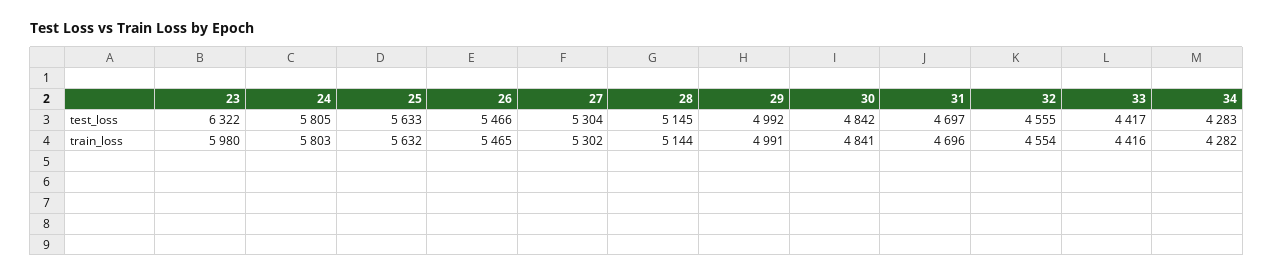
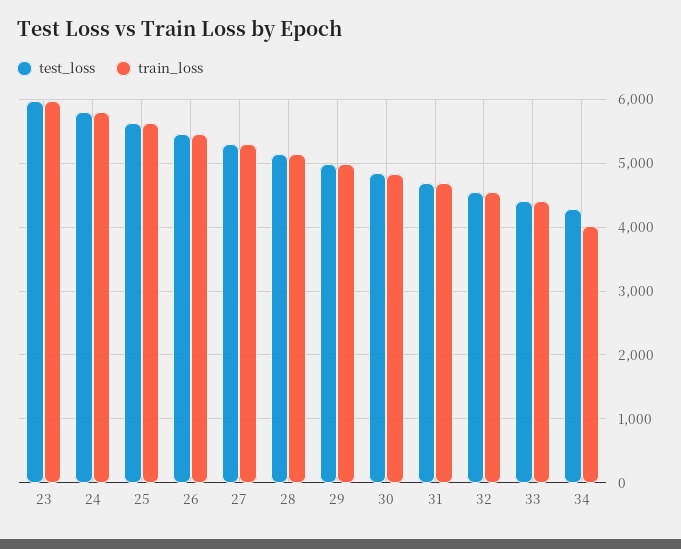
test_loss, 23: 6322 -> 6000
train_loss, 34: 4282 -> 4000

